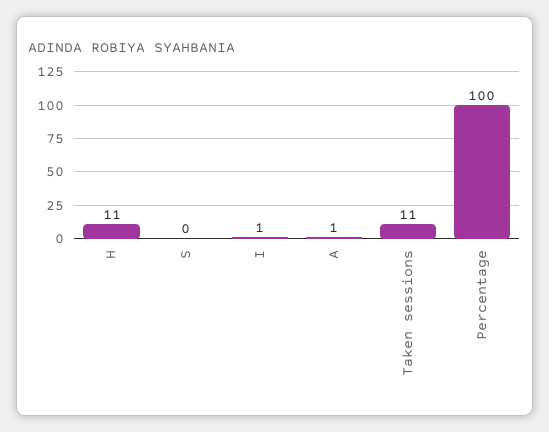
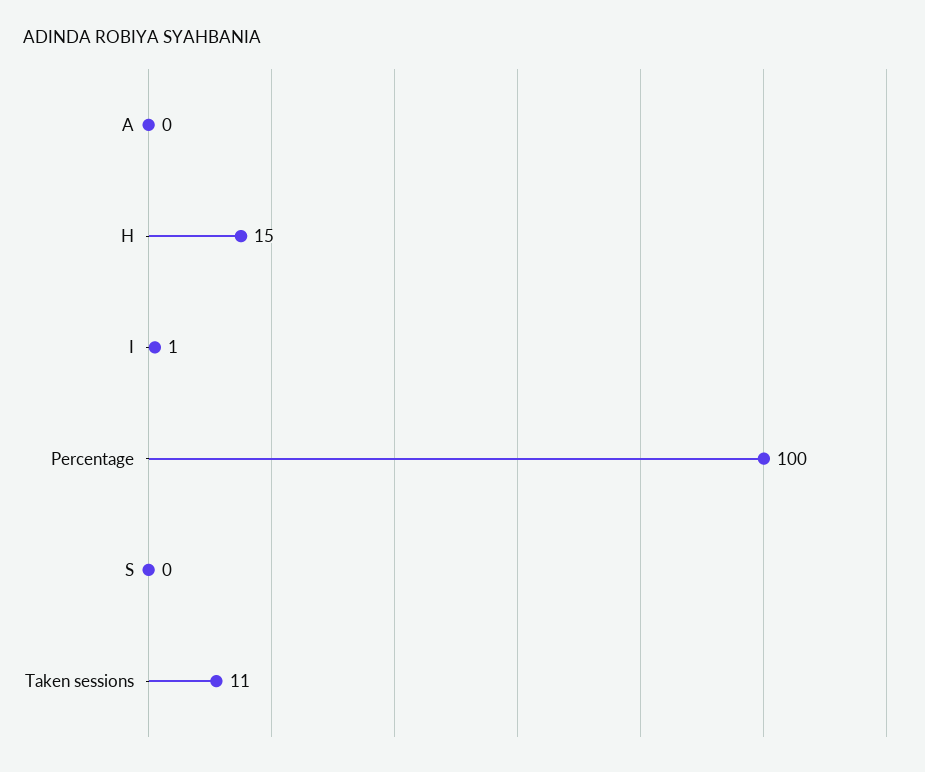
H: 11 -> 15
A: 1 -> 0

